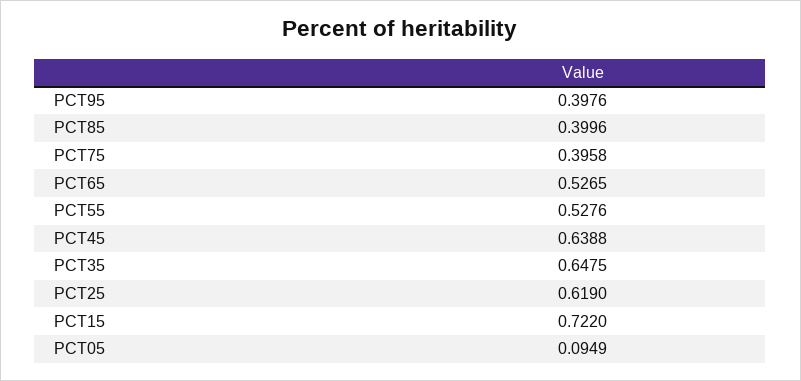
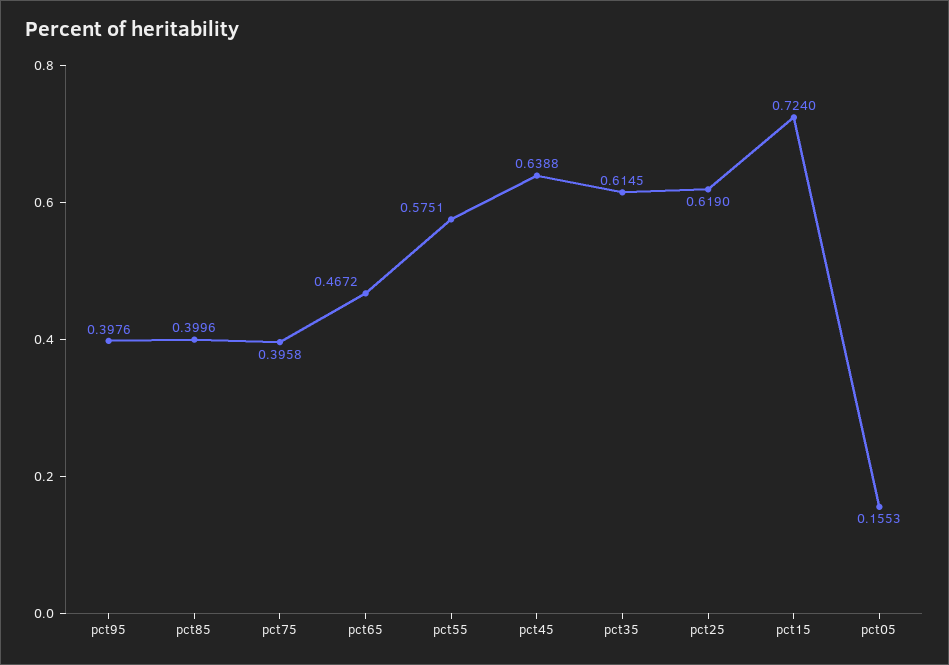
PCT65: 0.5265 -> 0.4672
PCT55: 0.5276 -> 0.5751
PCT35: 0.6475 -> 0.6145
PCT15: 0.722 -> 0.724
PCT05: 0.0949 -> 0.1553

